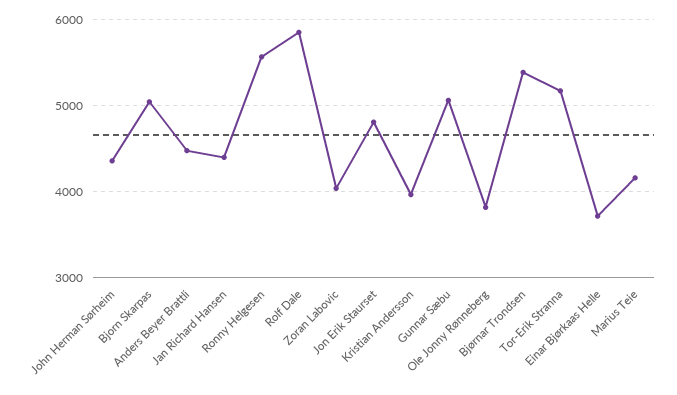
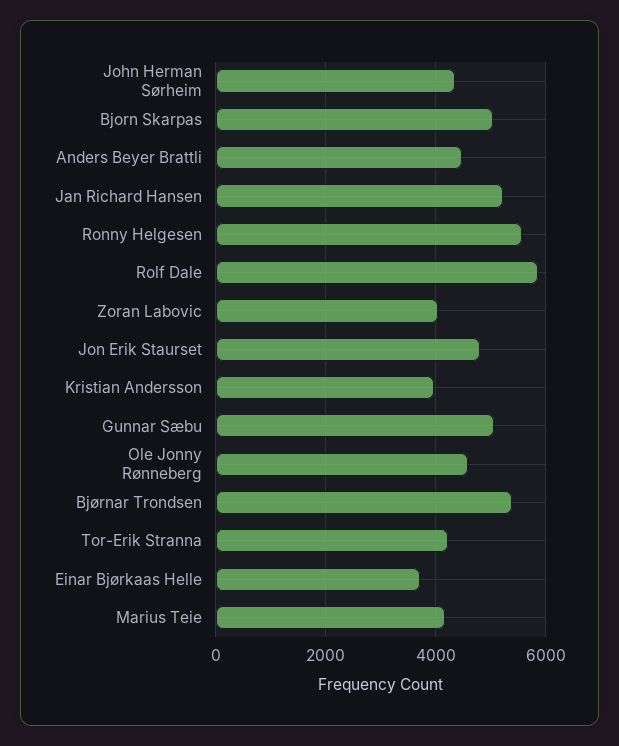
Jan Richard Hansen: 4400 -> 5200
Ole Jonny Rønneberg: 3800 -> 4600
Tor-Erik Stranna: 5200 -> 4200

